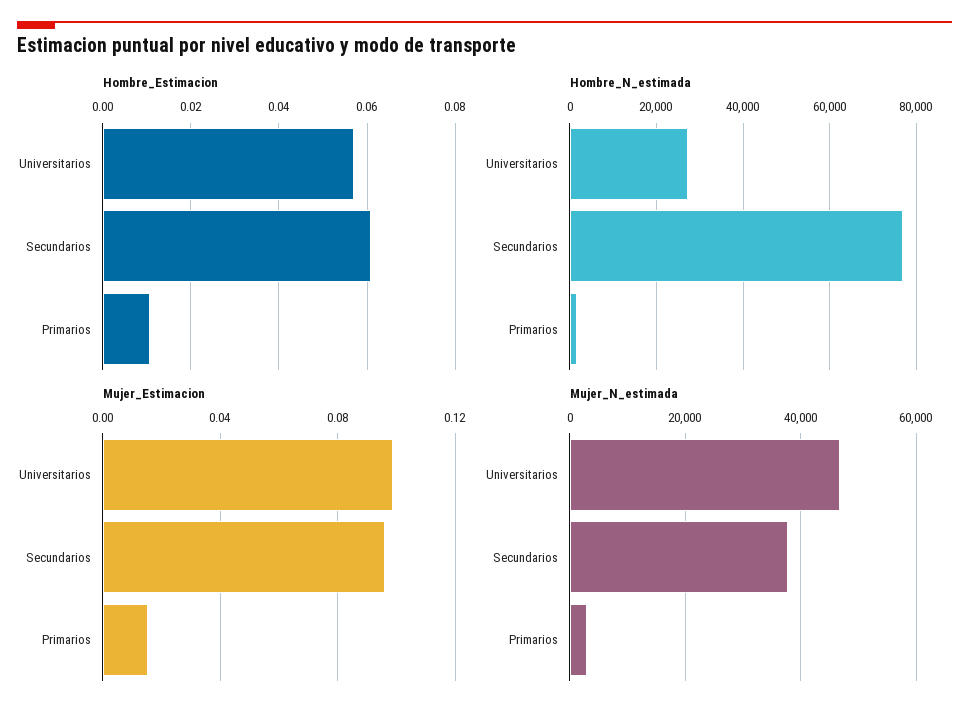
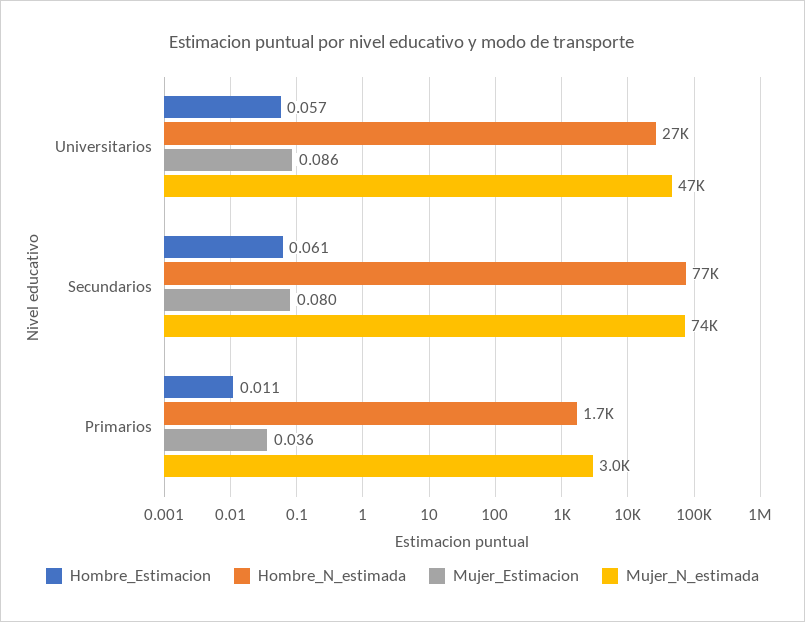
Mujer_Estimacion, Universitarios: 0.1 -> 0.086
Mujer_Estimacion, Secundarios: 0.095 -> 0.08
Mujer_Estimacion, Primarios: 0.015 -> 0.036
Mujer_N_estimada, Secundarios: 38000 -> 74000

